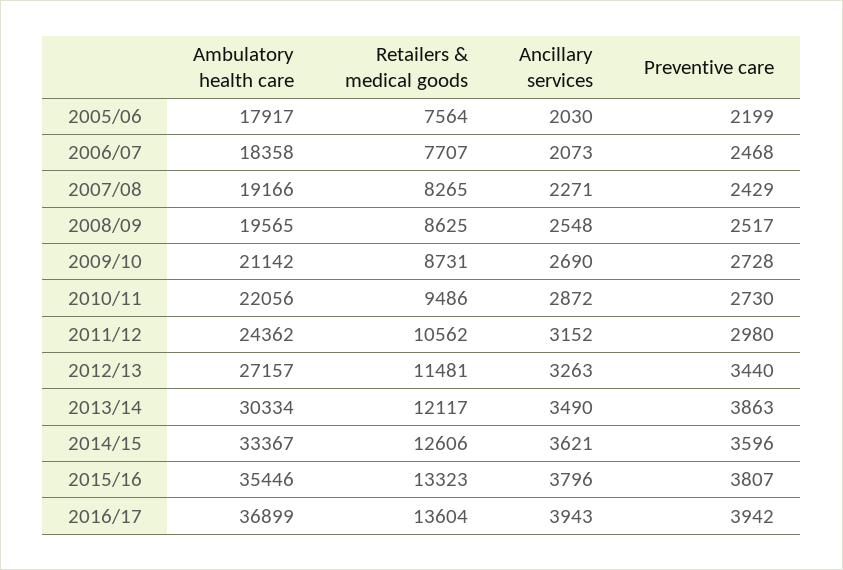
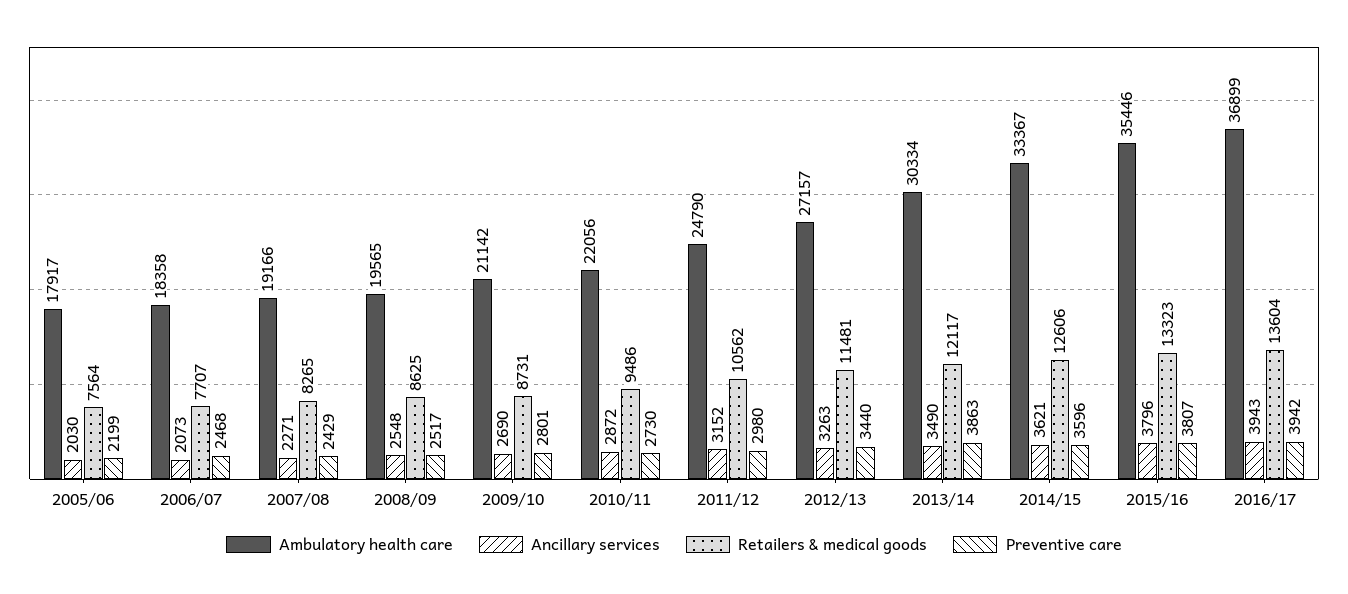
Preventive care, 2009/10: 2728 -> 2801
Ambulatory health care, 2011/12: 24362 -> 24790

